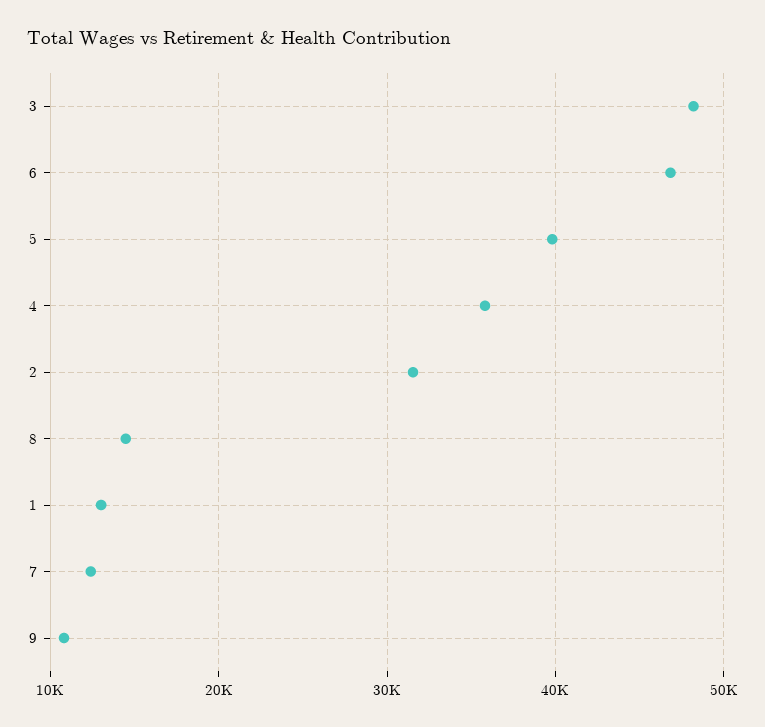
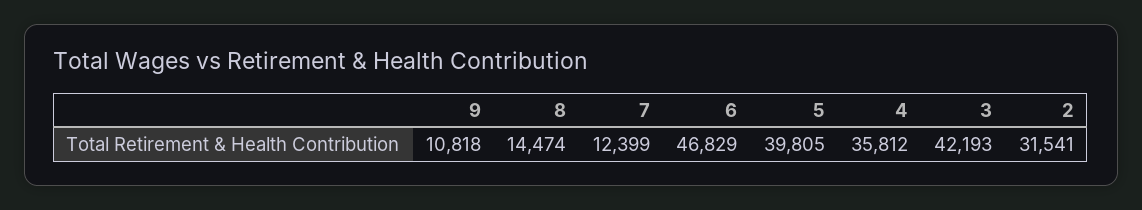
3: 48000 -> 42193
1: 13000 -> none

